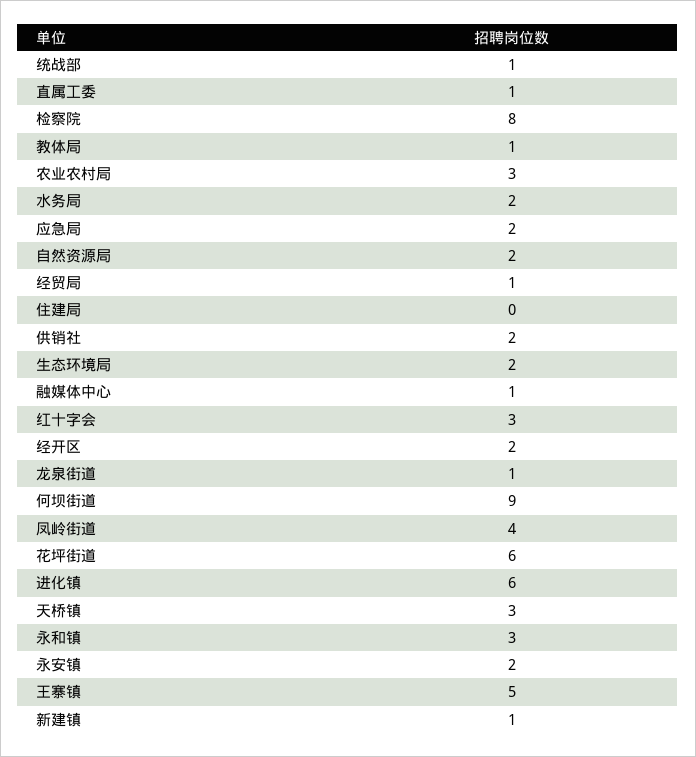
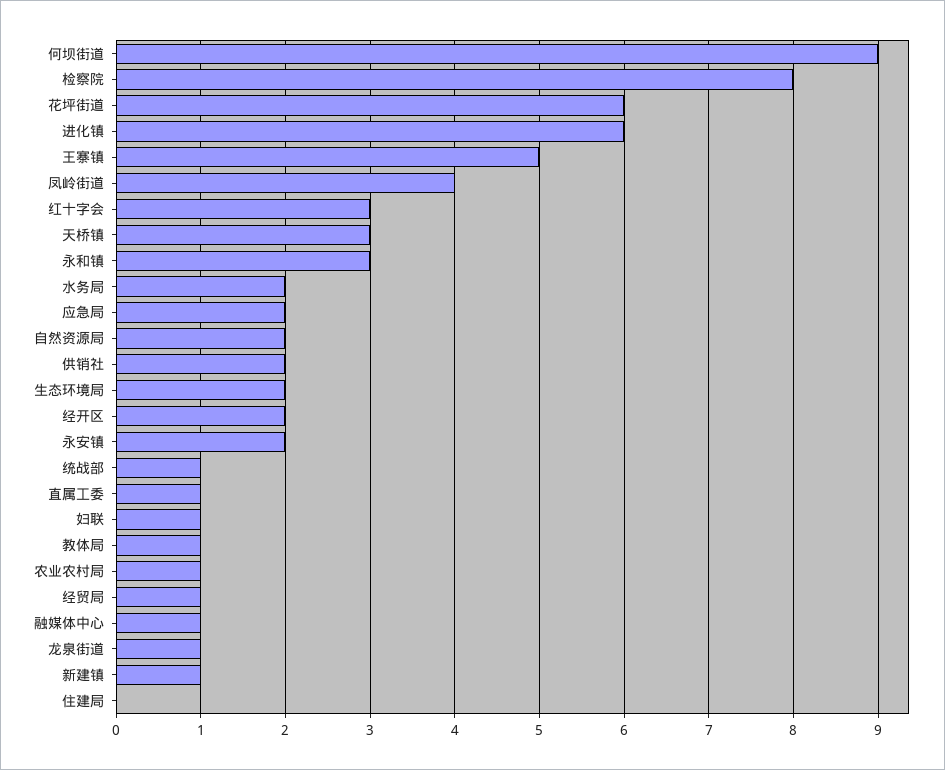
农业农村局: 3 -> 1
妇联: none -> 1

